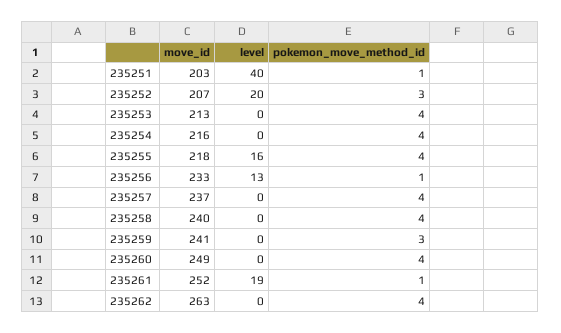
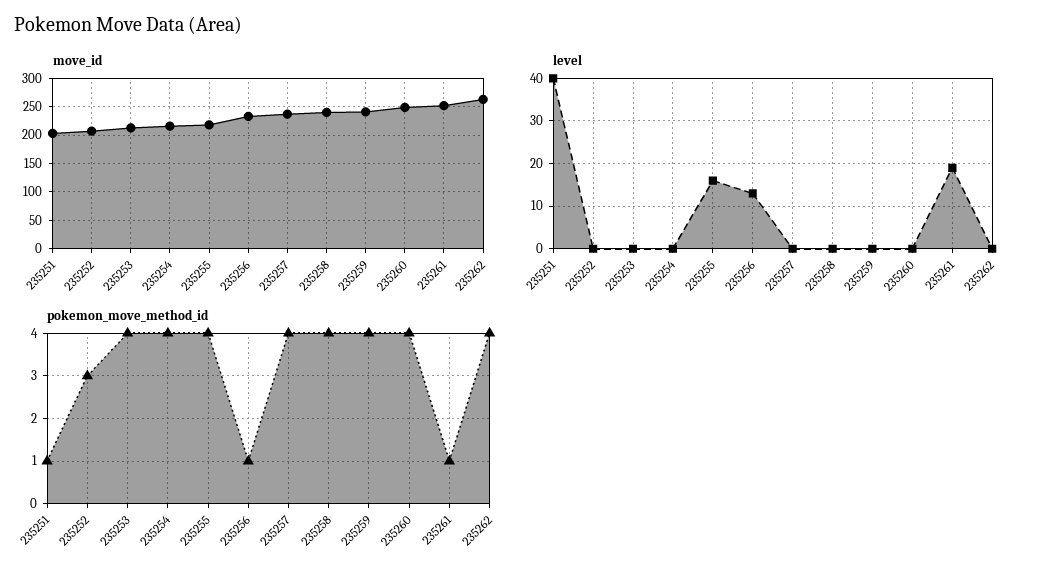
level, 235252: 20 -> 0
pokemon_move_method_id, 235259: 3 -> 4

